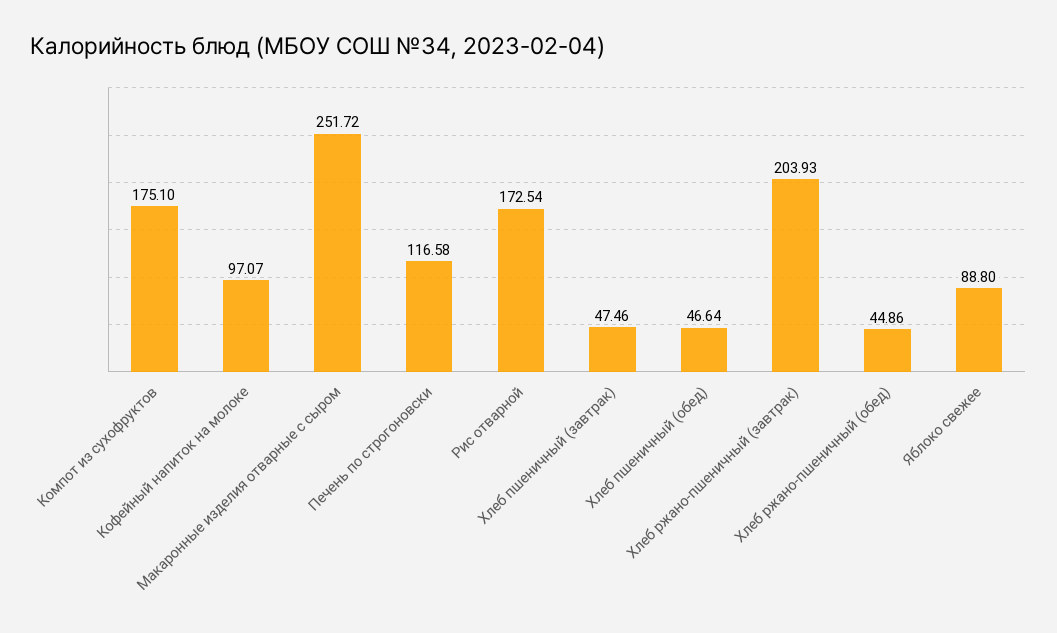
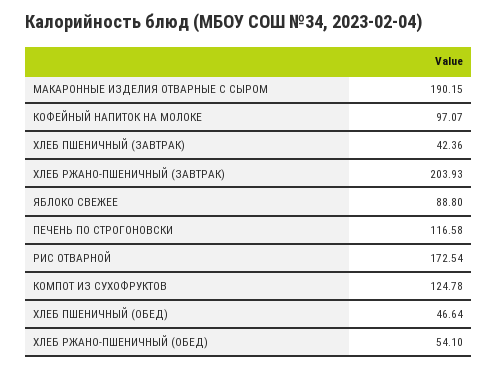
Компот из сухофруктов: 175.1 -> 124.78
Макаронные изделия отварные с сыром: 251.72 -> 190.15
Хлеб пшеничный (завтрак): 47.46 -> 42.36
Хлеб ржано-пшеничный (обед): 44.86 -> 54.1

